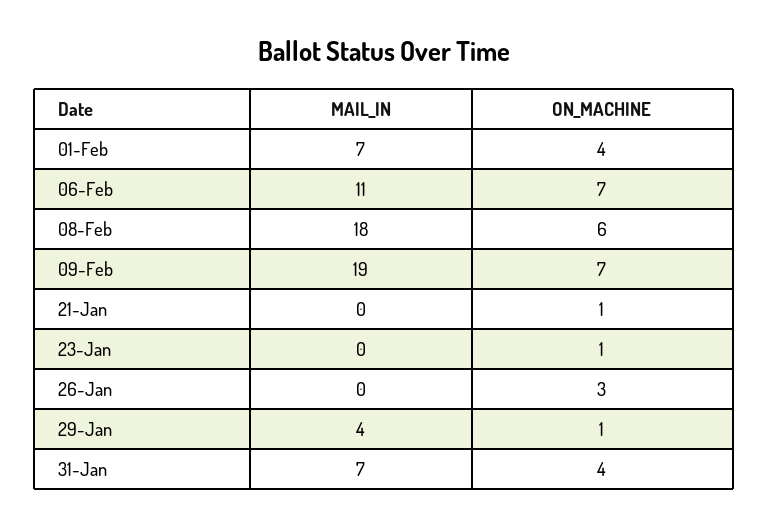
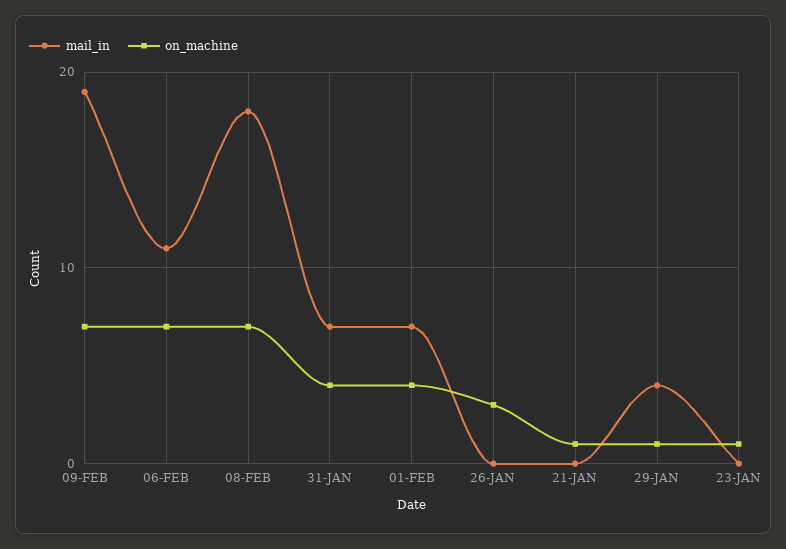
ON_MACHINE, 08-Feb: 6 -> 7

